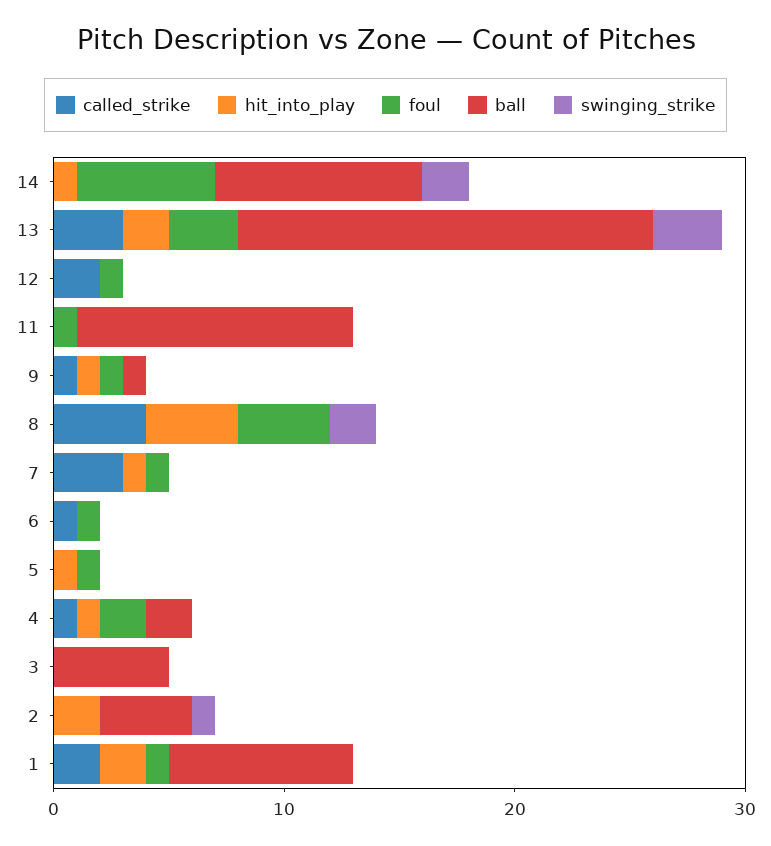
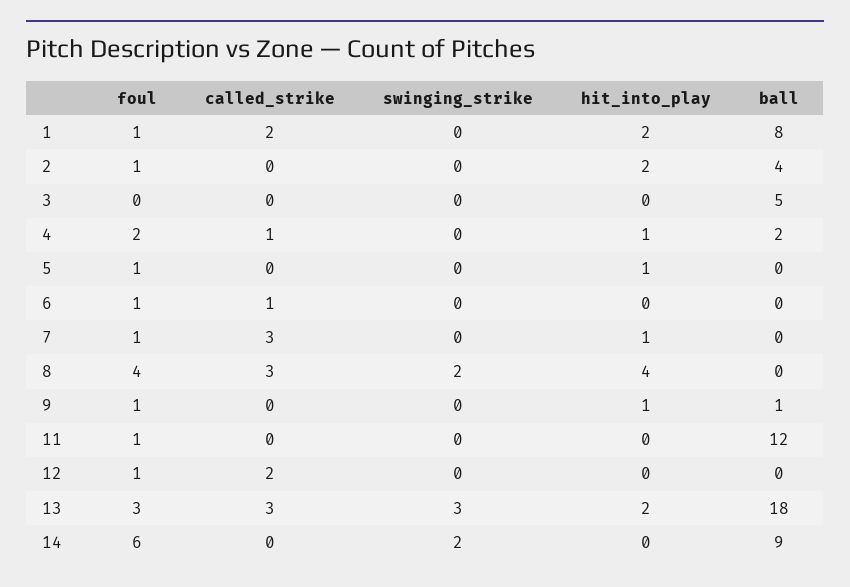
hit_into_play, 14: 1 -> 0
called_strike, 9: 1 -> 0
called_strike, 8: 4 -> 3
foul, 2: 0 -> 1
swinging_strike, 2: 1 -> 0

